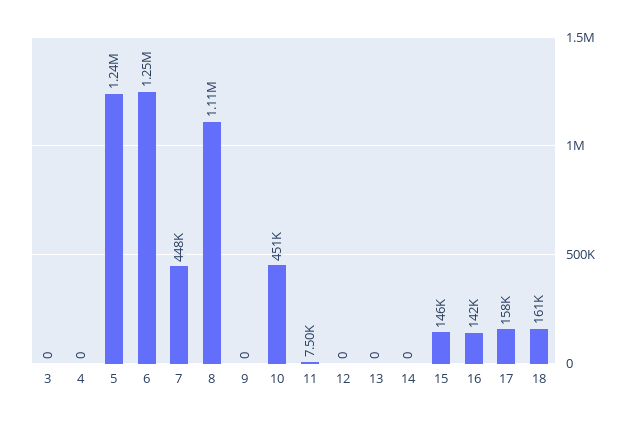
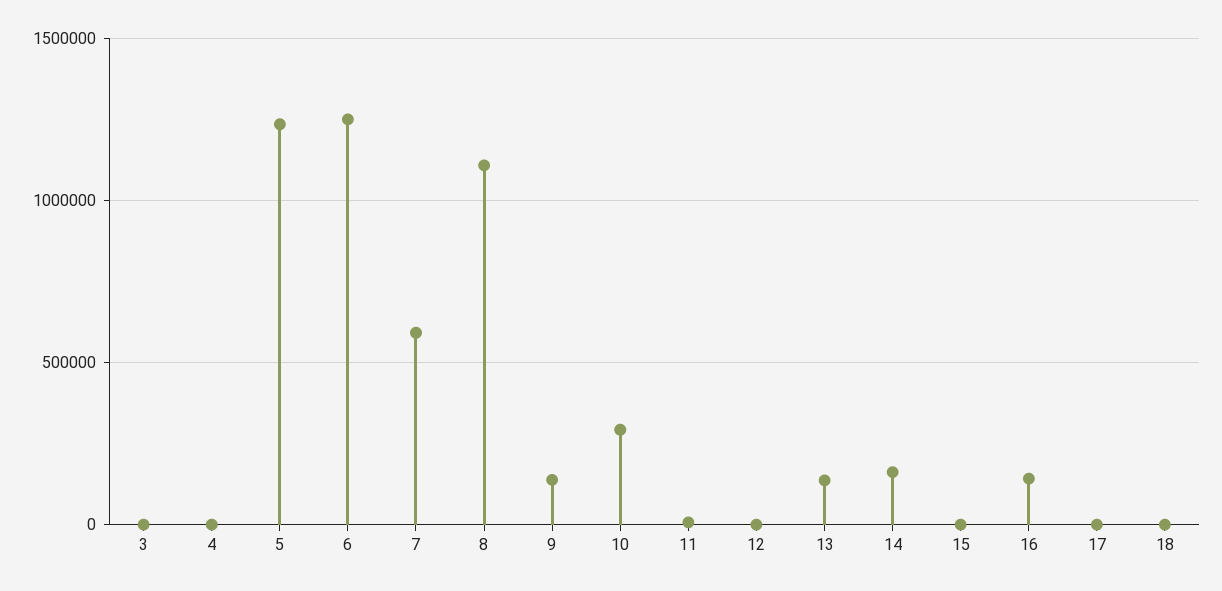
7: 448000 -> 600000
9: 0 -> 150000
10: 451000 -> 300000
13: 0 -> 150000
14: 0 -> 150000
15: 146000 -> 0
17: 158000 -> 0
18: 161000 -> 0

